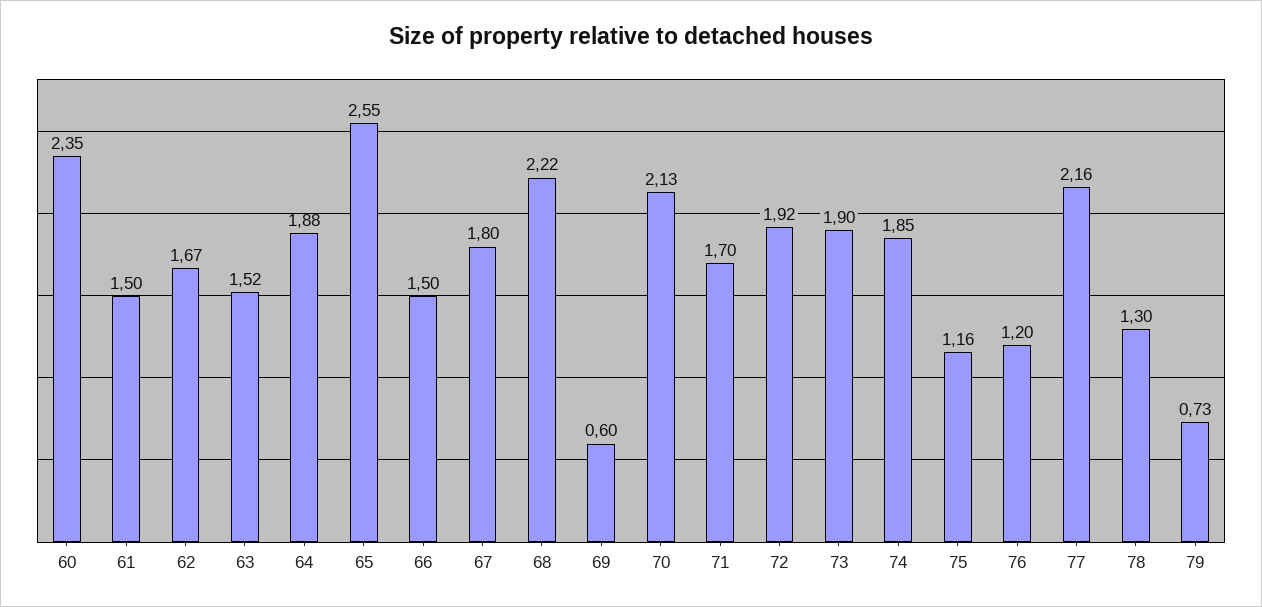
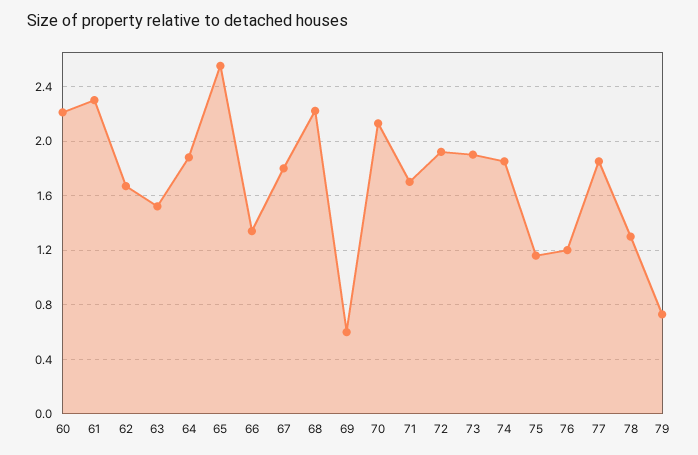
60: 2.35 -> 2.2
61: 1.5 -> 2.3
66: 1.5 -> 1.35
77: 2.16 -> 1.85

